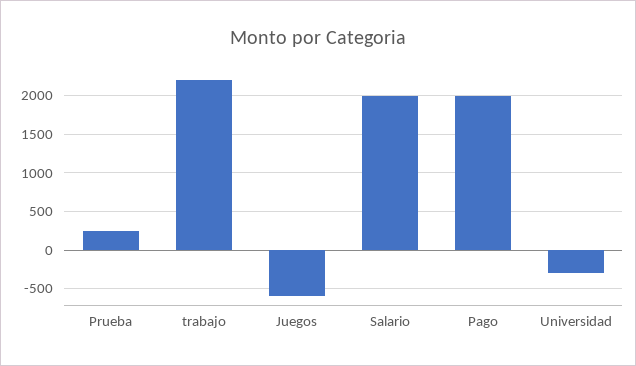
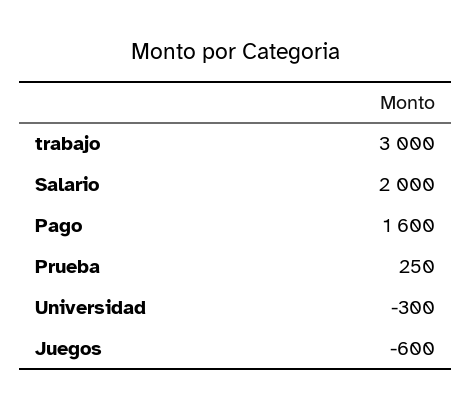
trabajo: 2200 -> 3000
Pago: 2000 -> 1600

